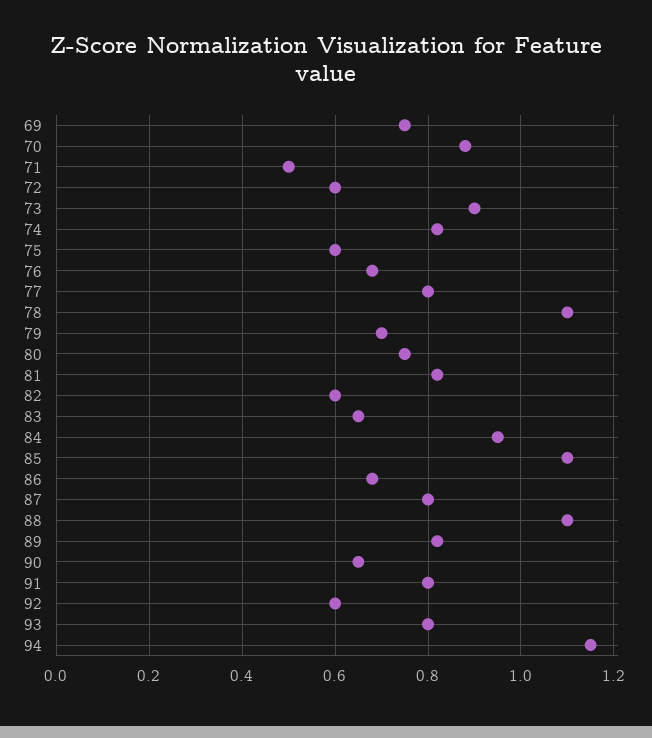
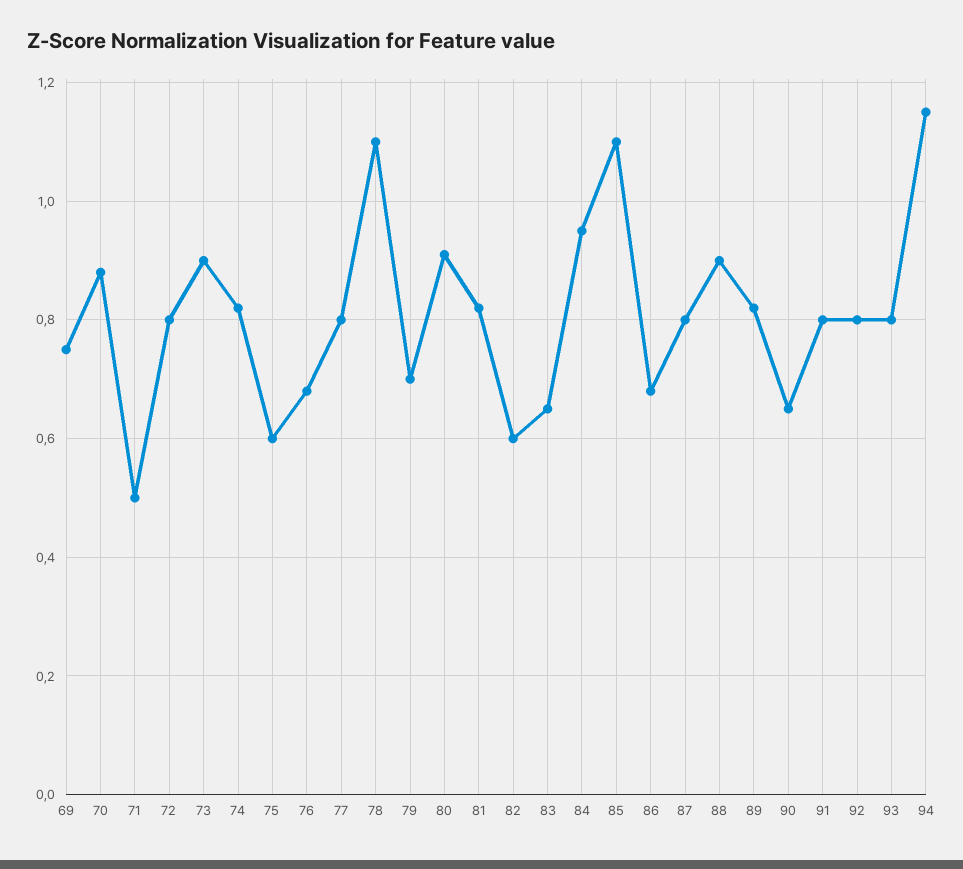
72: 0.6 -> 0.8
80: 0.75 -> 0.9
88: 1.1 -> 0.9
92: 0.6 -> 0.8

